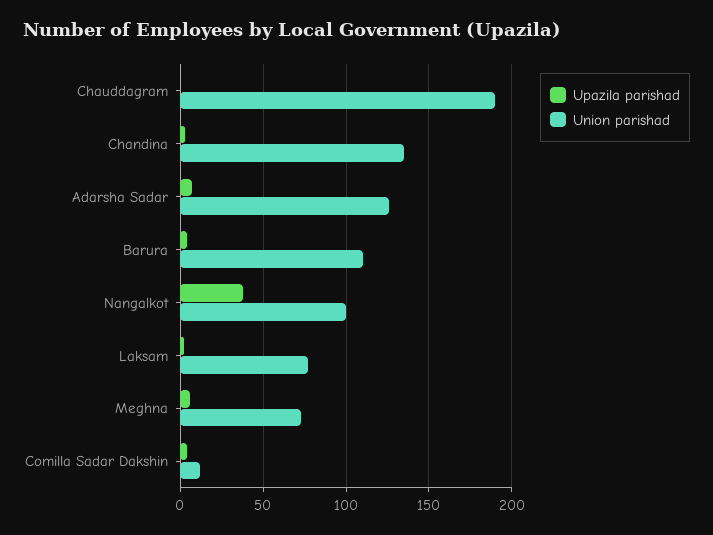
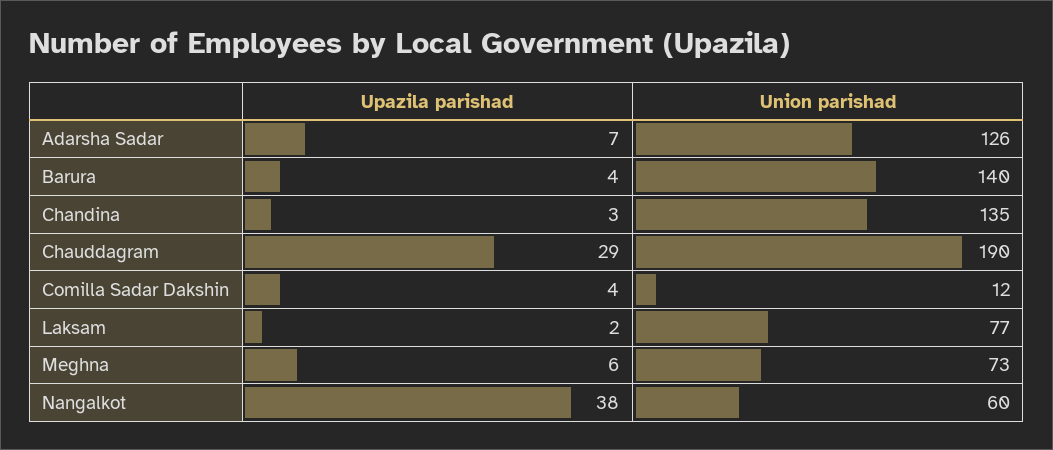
Upazila parishad, Chauddagram: 0 -> 29
Union parishad, Barura: 110 -> 140
Union parishad, Nangalkot: 100 -> 60

